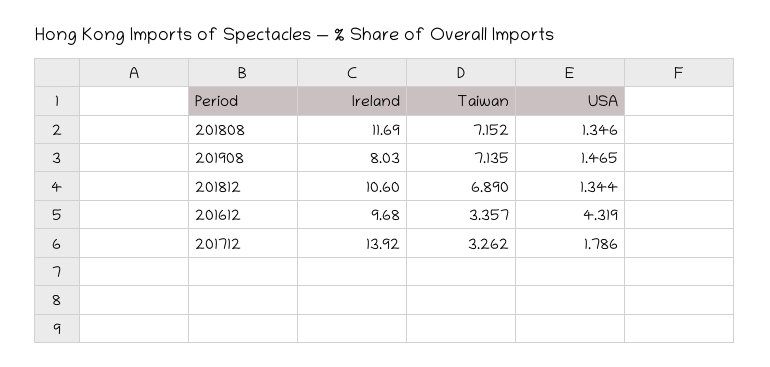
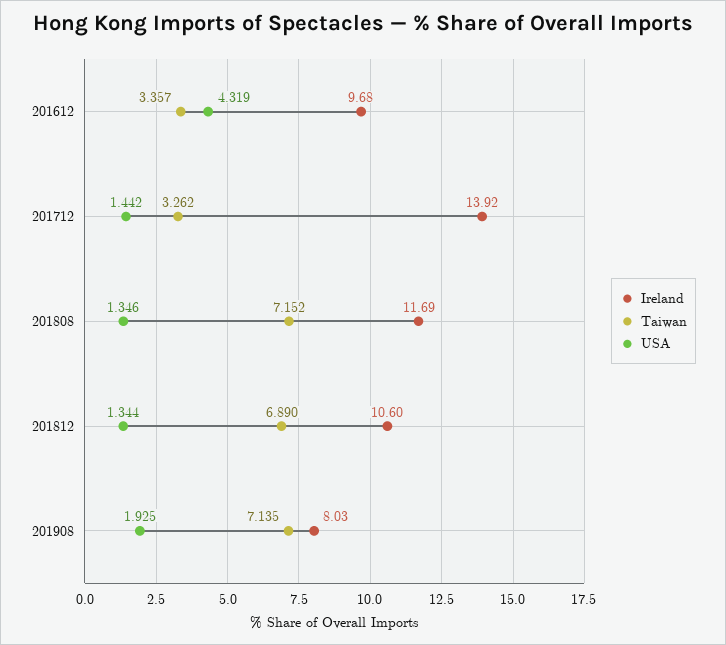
USA, 201908: 1.465 -> 1.925
USA, 201712: 1.786 -> 1.442

